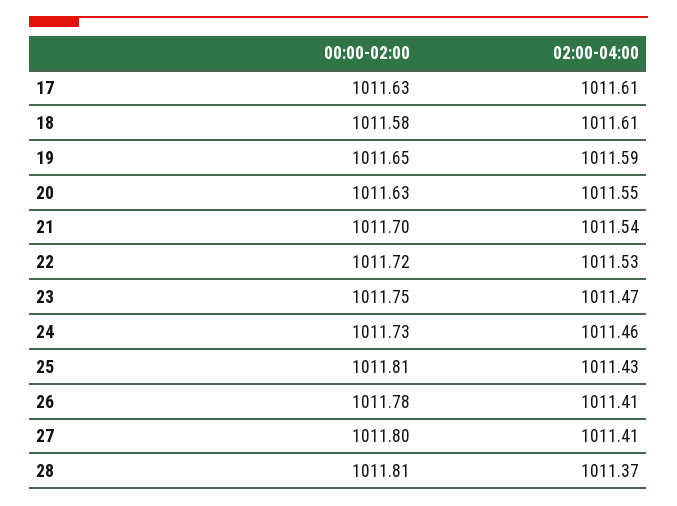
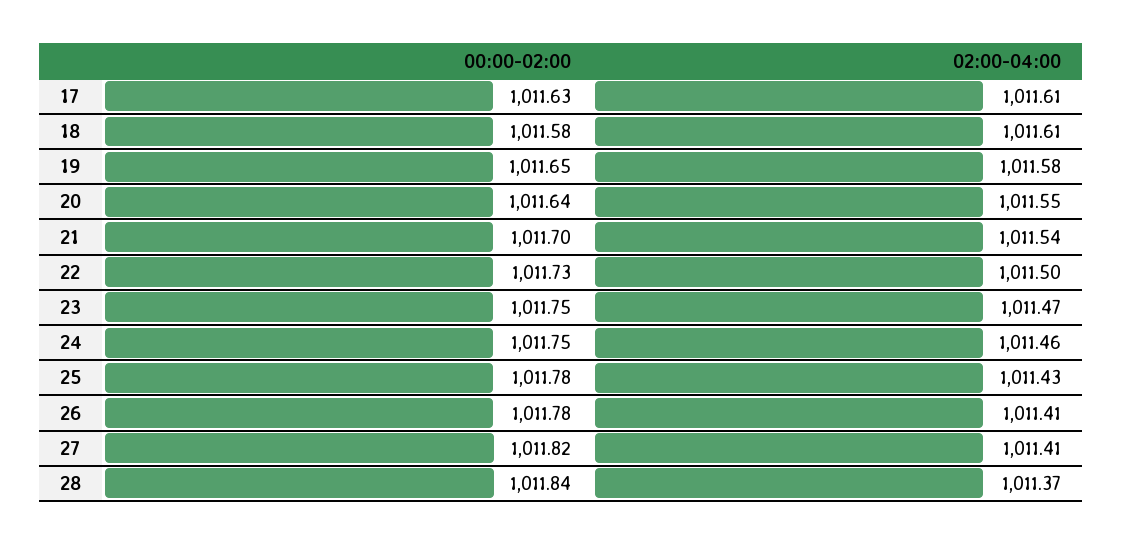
02:00-04:00, 19: 1011.59 -> 1011.58
00:00-02:00, 20: 1011.63 -> 1011.64
00:00-02:00, 22: 1011.72 -> 1011.73
02:00-04:00, 22: 1011.53 -> 1011.5
00:00-02:00, 24: 1011.73 -> 1011.75
00:00-02:00, 25: 1011.81 -> 1011.78
00:00-02:00, 27: 1011.8 -> 1011.82
00:00-02:00, 28: 1011.81 -> 1011.84

